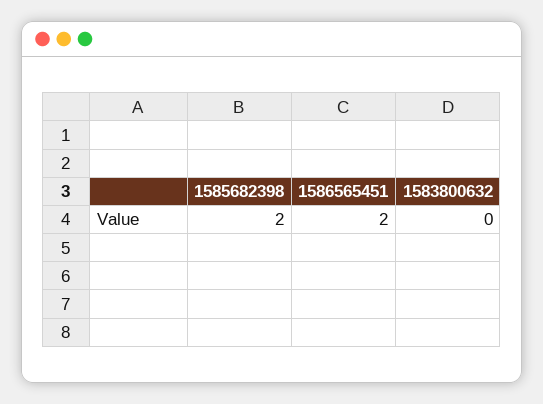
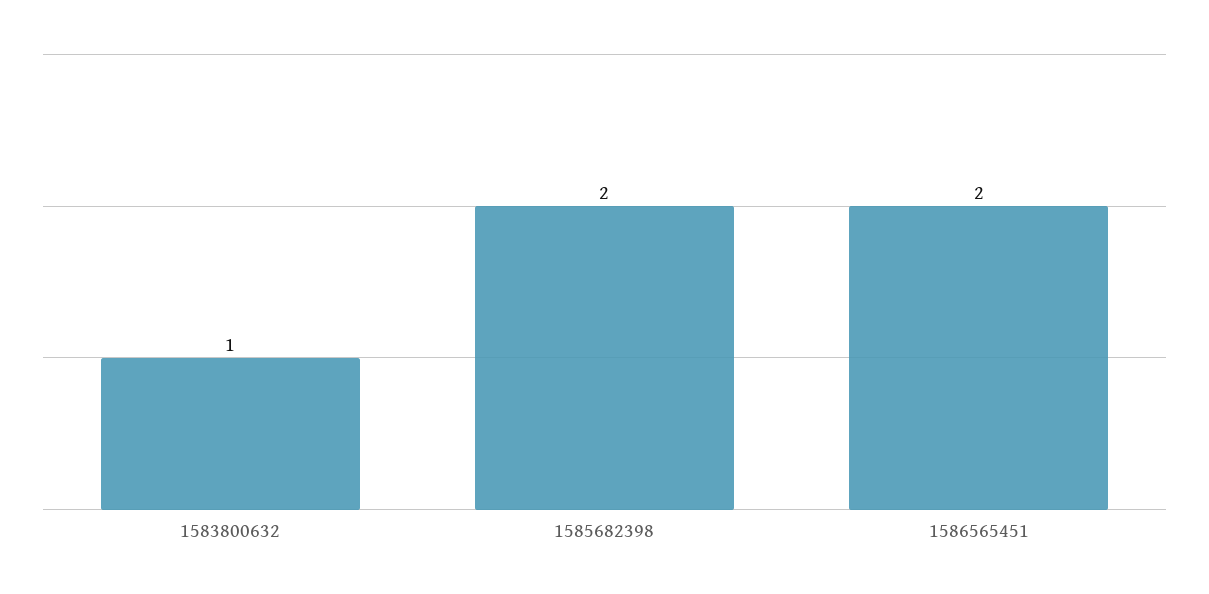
1583800632: 0 -> 1

